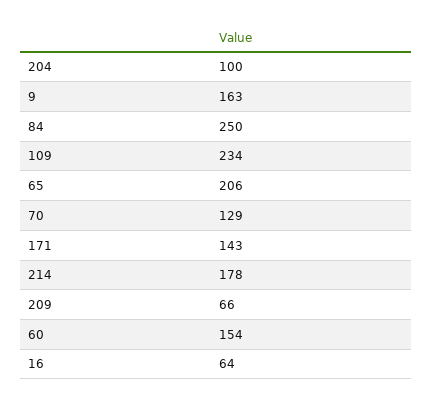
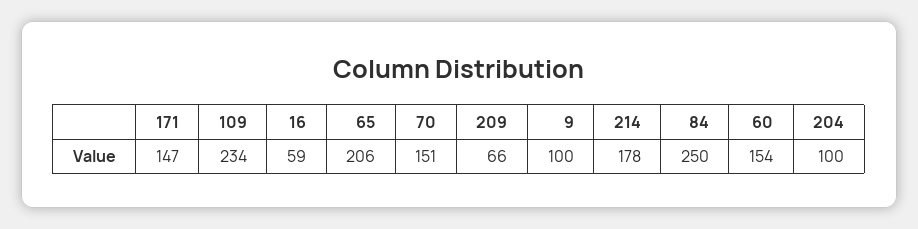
9: 163 -> 100
70: 129 -> 151
171: 143 -> 147
16: 64 -> 59

